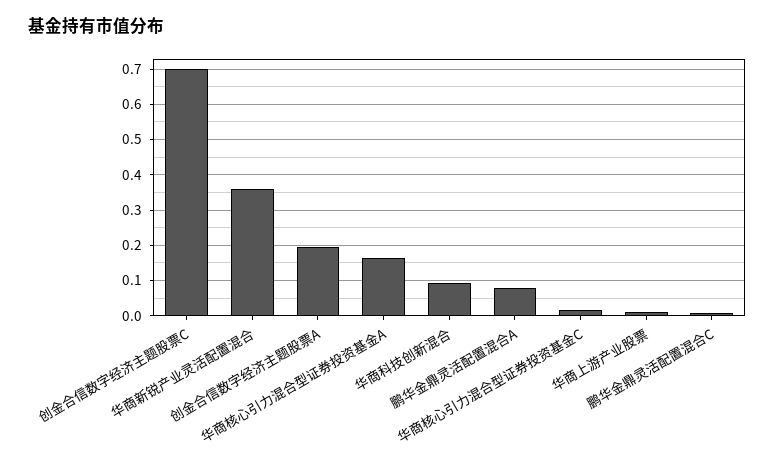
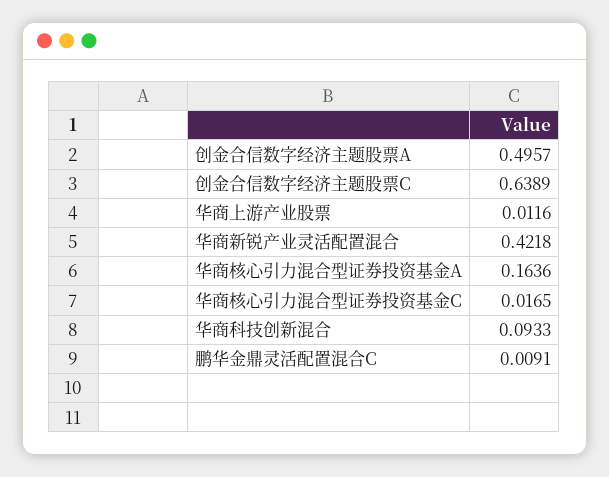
创金合信数字经济主题股票C: 0.7 -> 0.6389
华商新锐产业灵活配置混合: 0.36 -> 0.4218
创金合信数字经济主题股票A: 0.2 -> 0.4957
鹏华金鼎灵活配置混合A: 0.08 -> none

